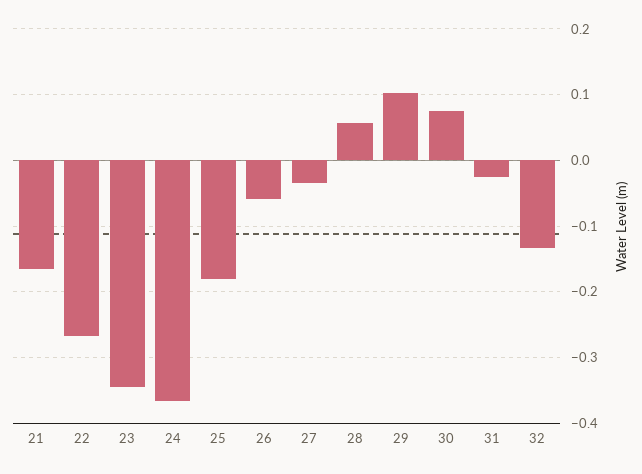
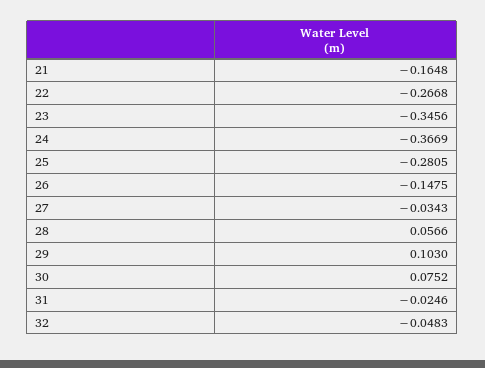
25: -0.18 -> -0.2805
26: -0.06 -> -0.1475
32: -0.13 -> -0.0483

